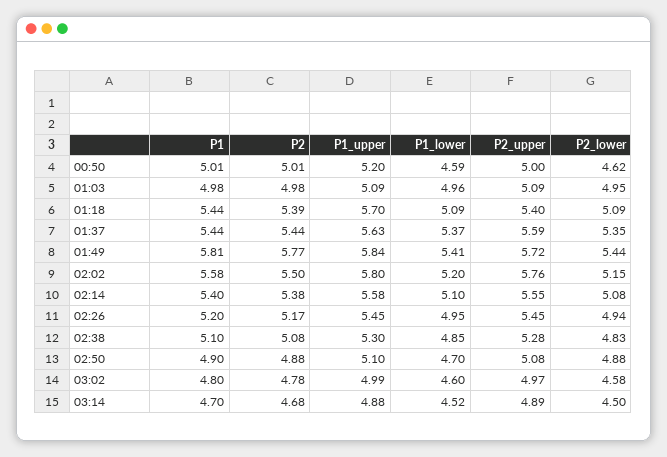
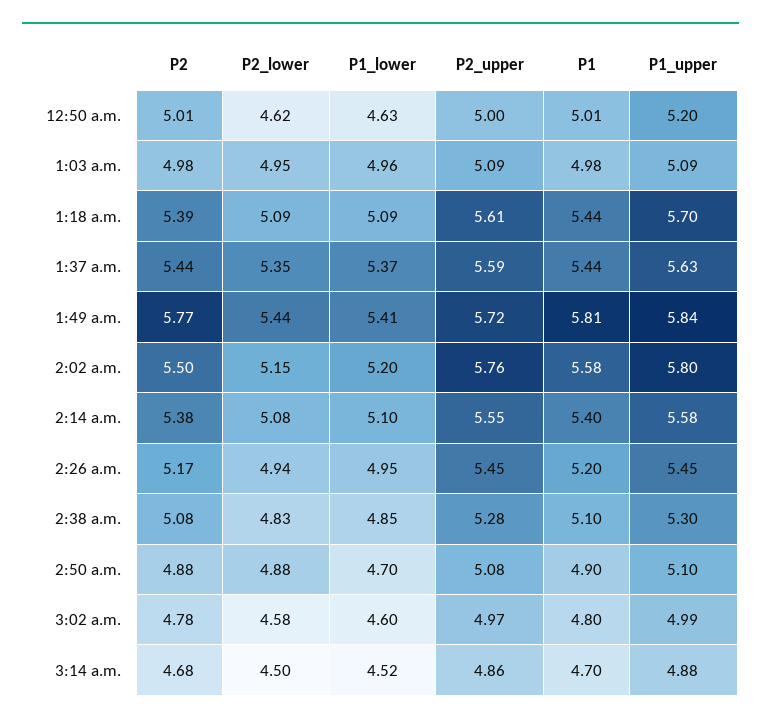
P1_lower, 00:50: 4.59 -> 4.63
P2_upper, 01:18: 5.4 -> 5.61
P2_upper, 03:14: 4.89 -> 4.86

